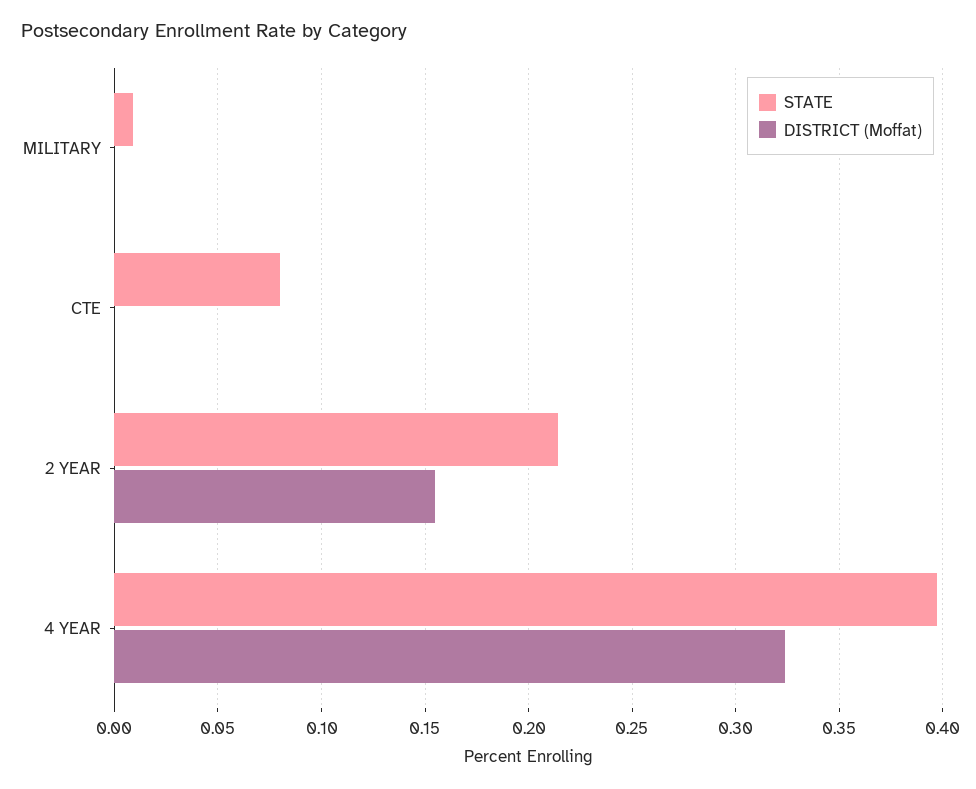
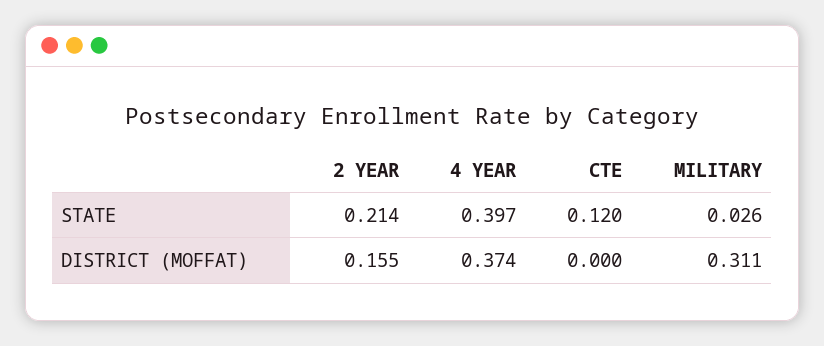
STATE, MILITARY: 0.01 -> 0.026
DISTRICT (Moffat), MILITARY: 0 -> 0.311
STATE, CTE: 0.08 -> 0.12
DISTRICT (Moffat), 4 YEAR: 0.325 -> 0.374

